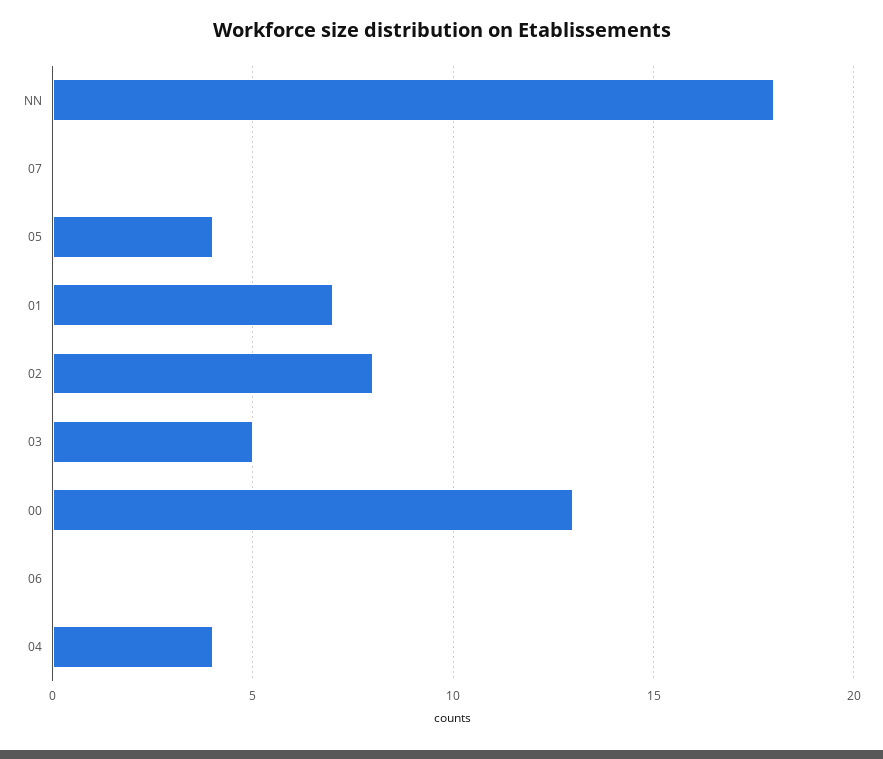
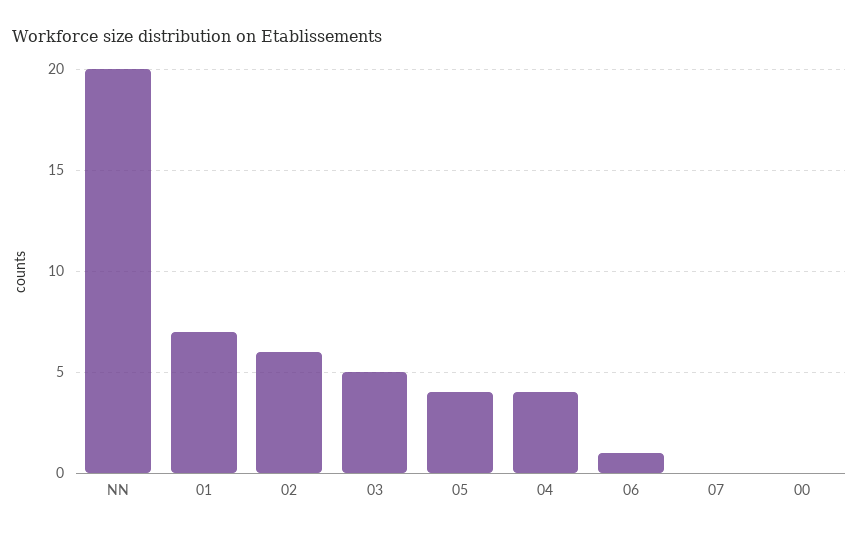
NN: 18 -> 20
02: 8 -> 6
00: 13 -> 0
06: 0 -> 1

